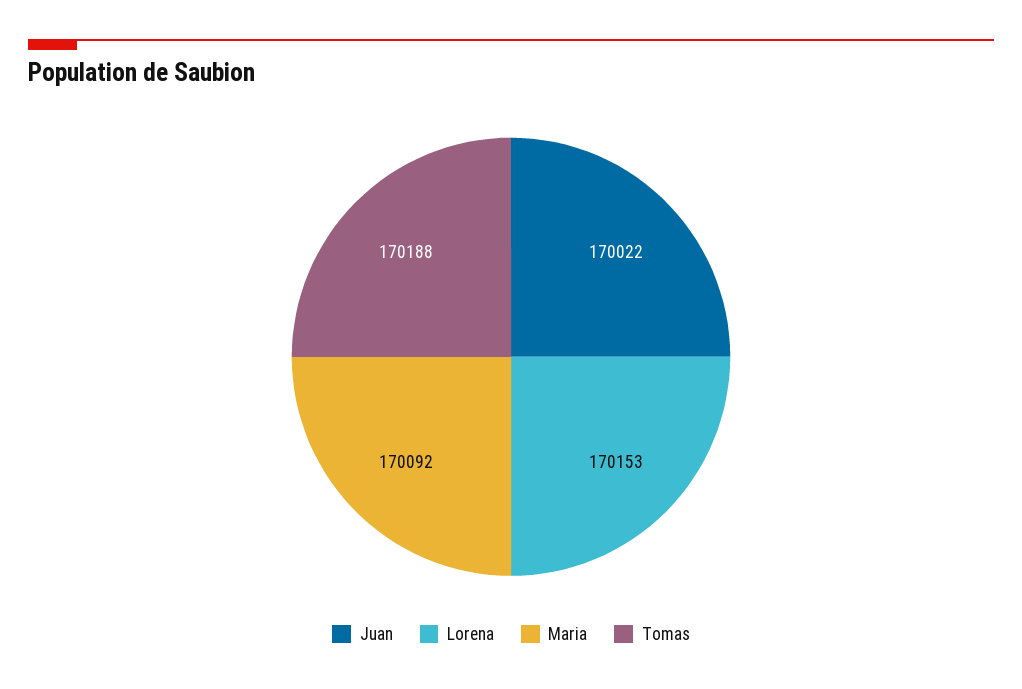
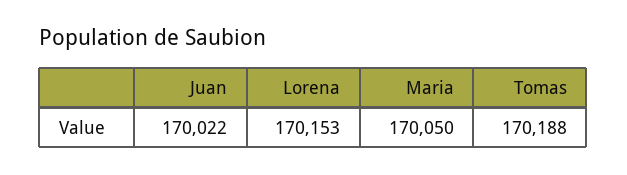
Maria: 170092 -> 170050

